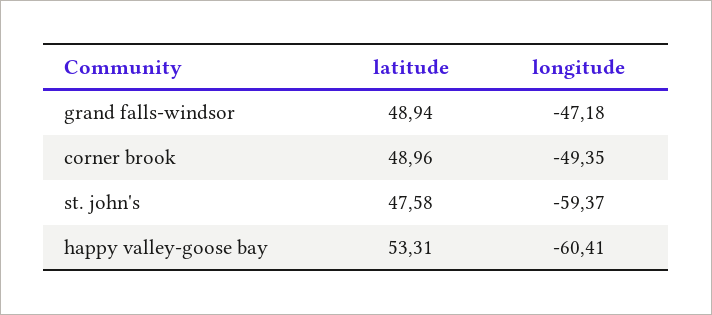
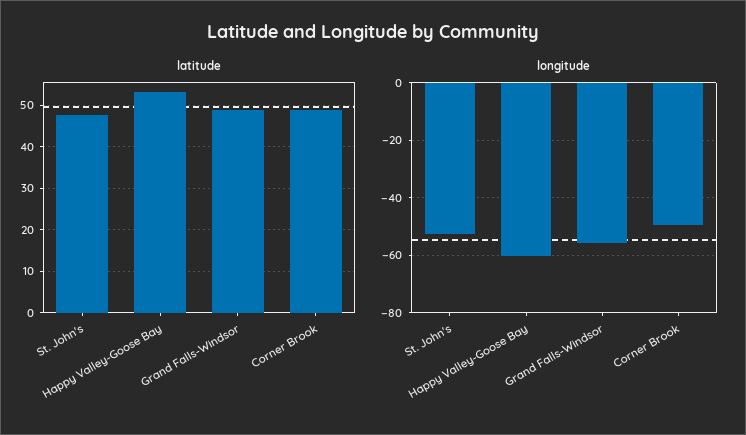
longitude, grand falls-windsor: -47.18 -> -55
longitude, st. john's: -59.37 -> -52.5

